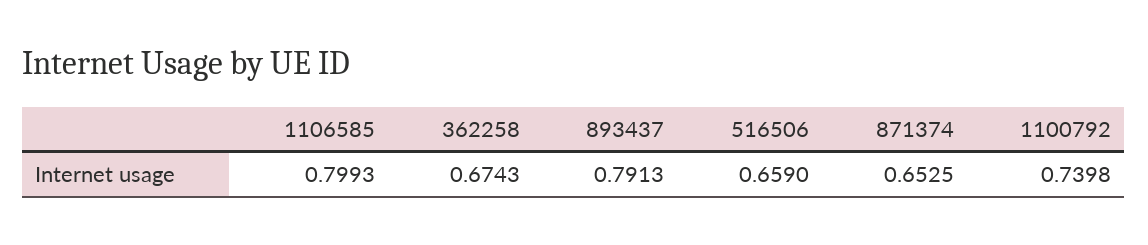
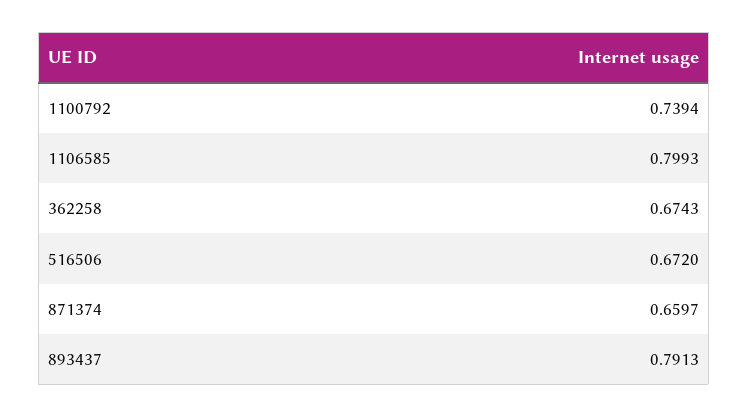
516506: 0.659 -> 0.672
871374: 0.6525 -> 0.6597
1100792: 0.7398 -> 0.7394

